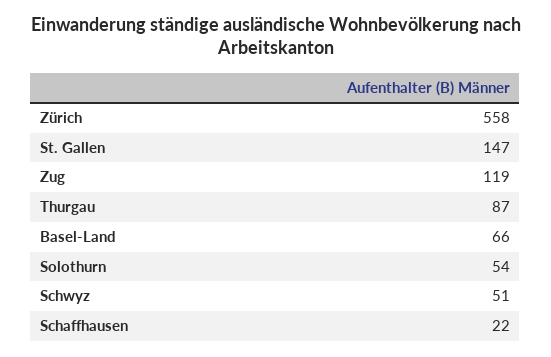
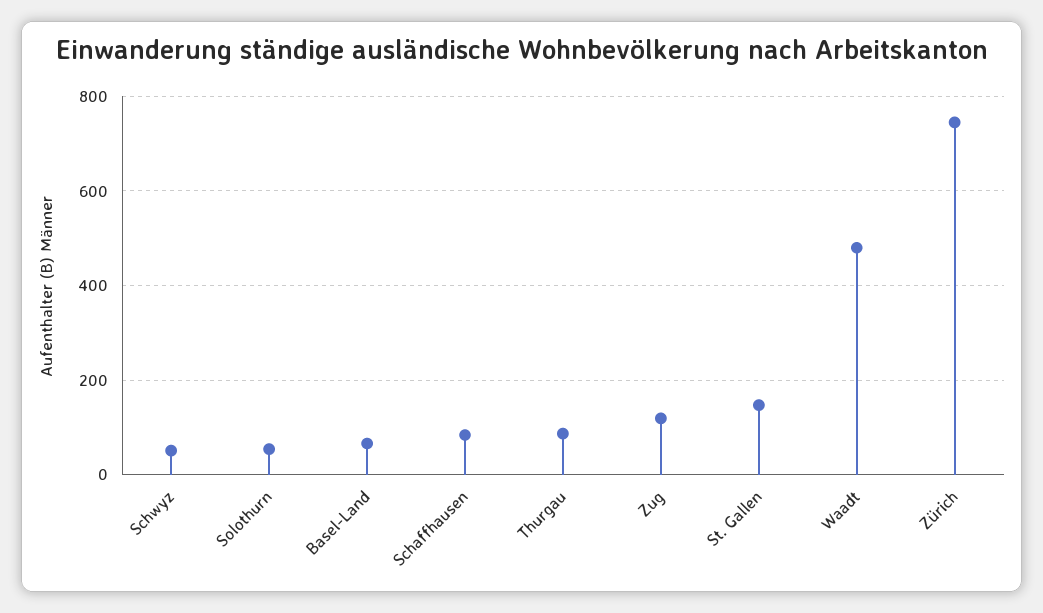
Zürich: 558 -> 740
Schaffhausen: 22 -> 80
Waadt: none -> 480

